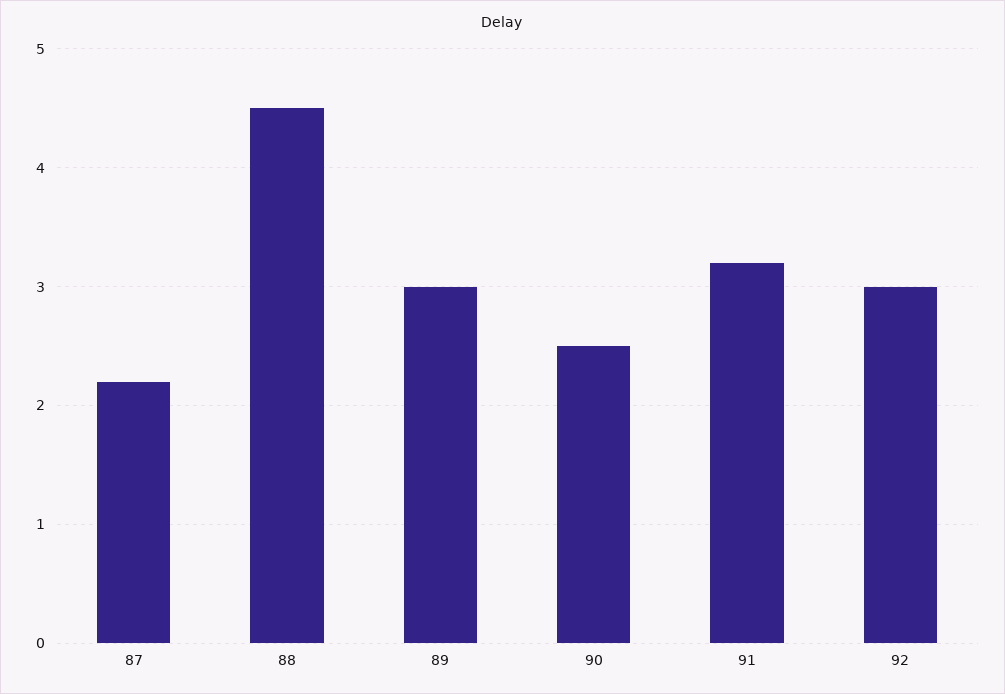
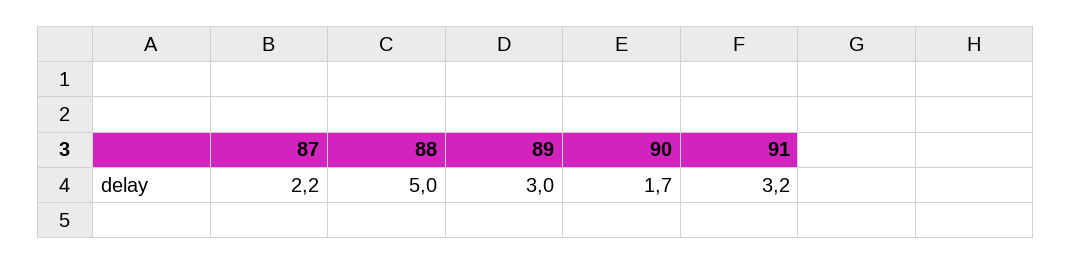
88: 4.5 -> 5
90: 2.5 -> 1.7
92: 3 -> none

